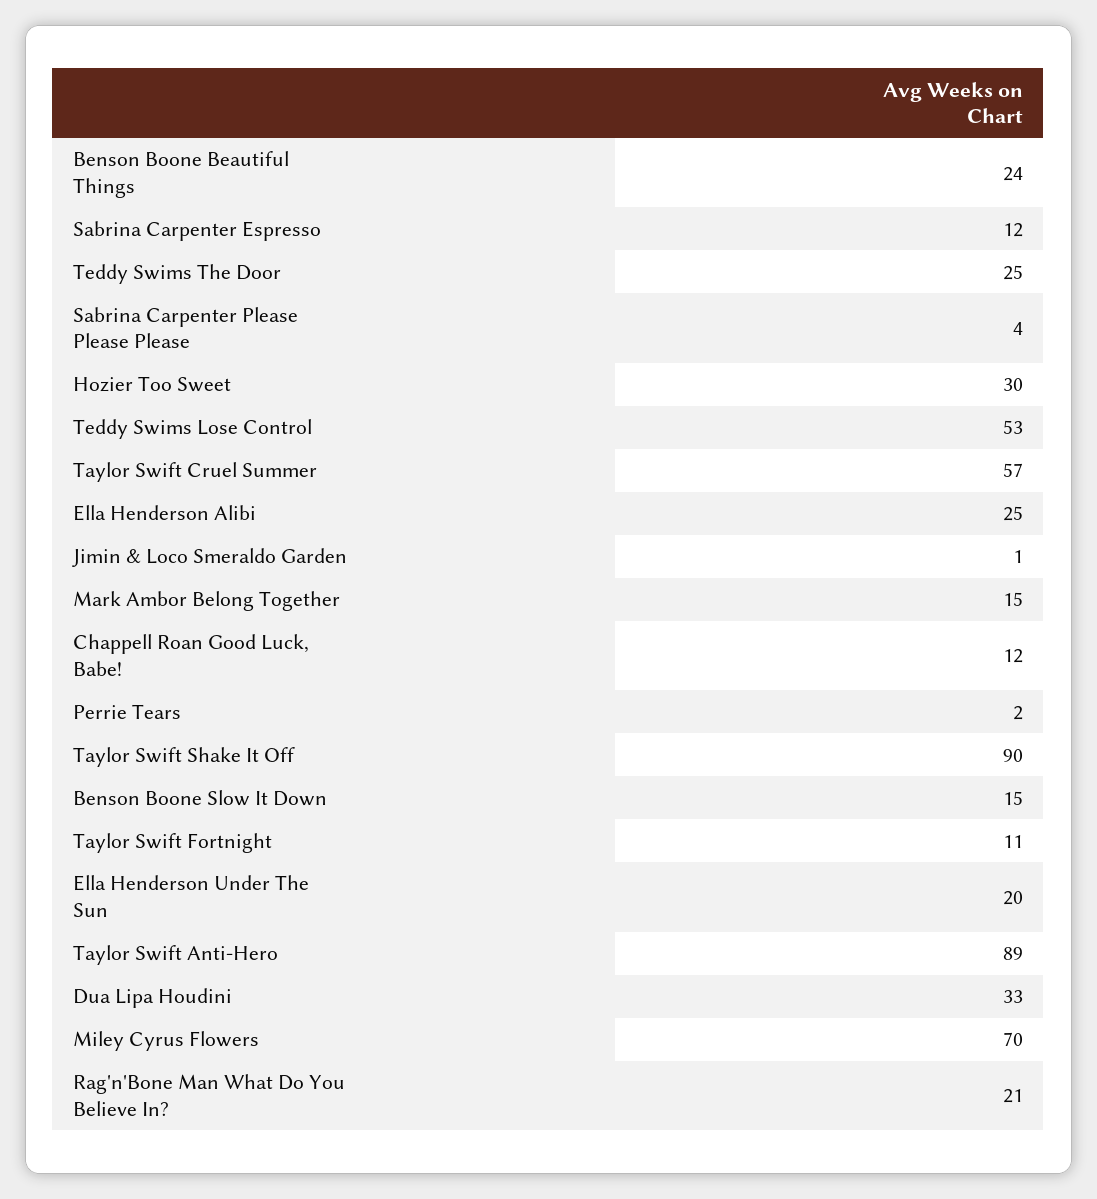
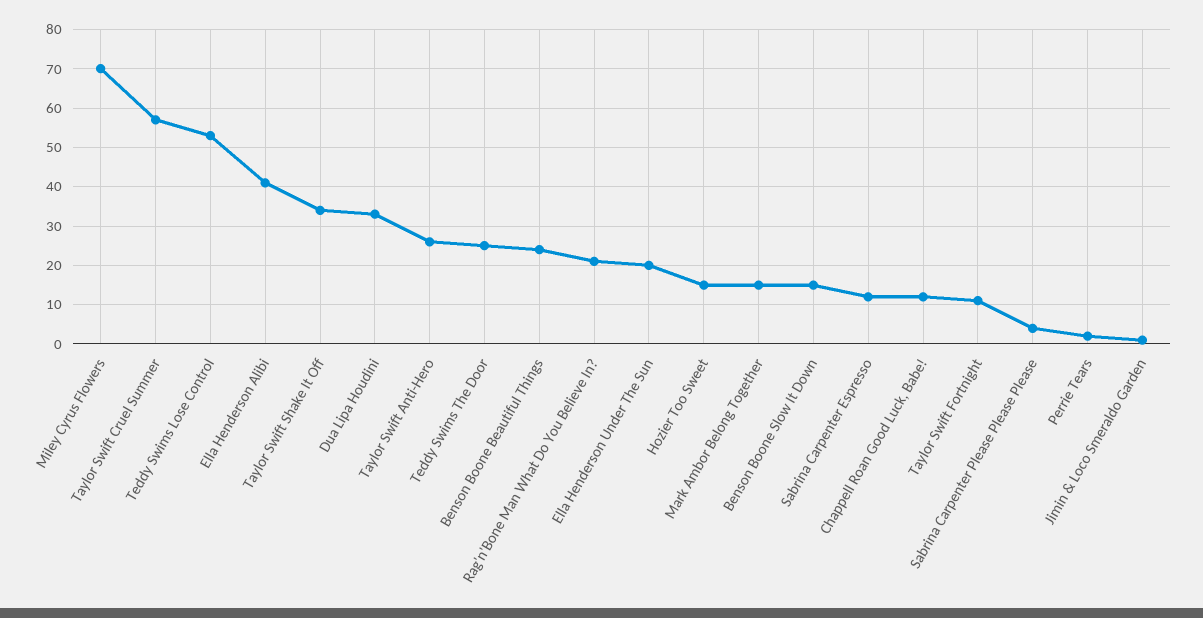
Hozier Too Sweet: 30 -> 15
Ella Henderson Alibi: 25 -> 40
Taylor Swift Shake It Off: 90 -> 35
Taylor Swift Anti-Hero: 89 -> 25

